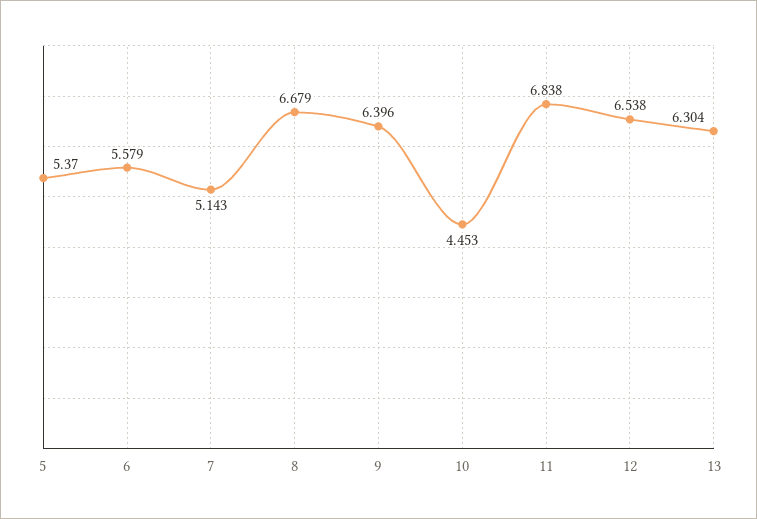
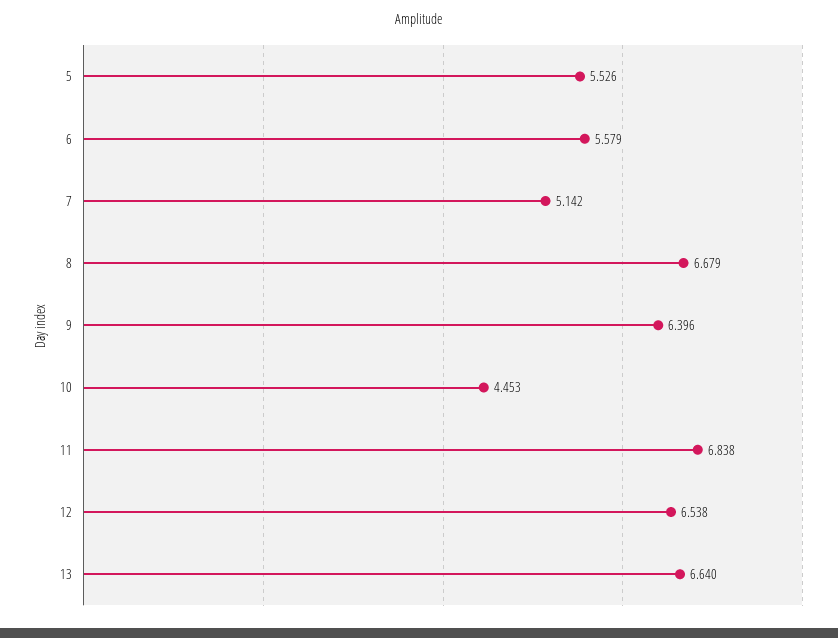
5: 5.37 -> 5.526
7: 5.143 -> 5.142
13: 6.304 -> 6.64

